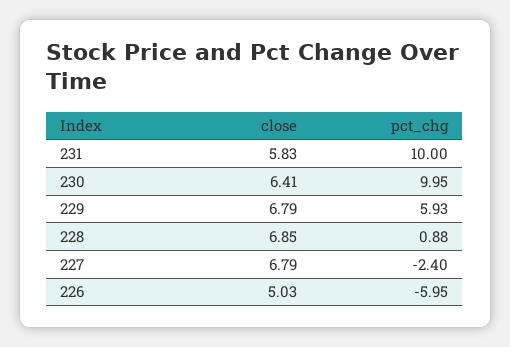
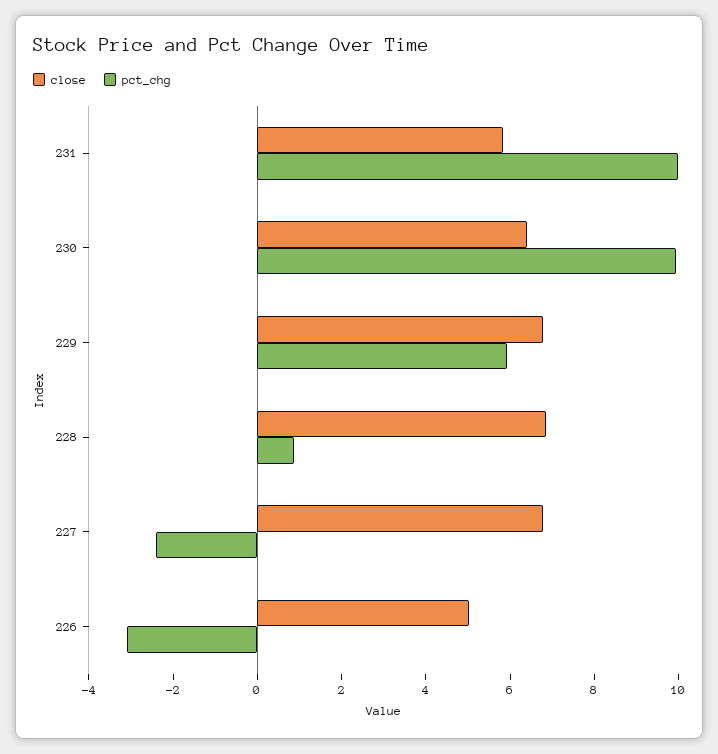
pct_chg, 226: -5.95 -> -3

